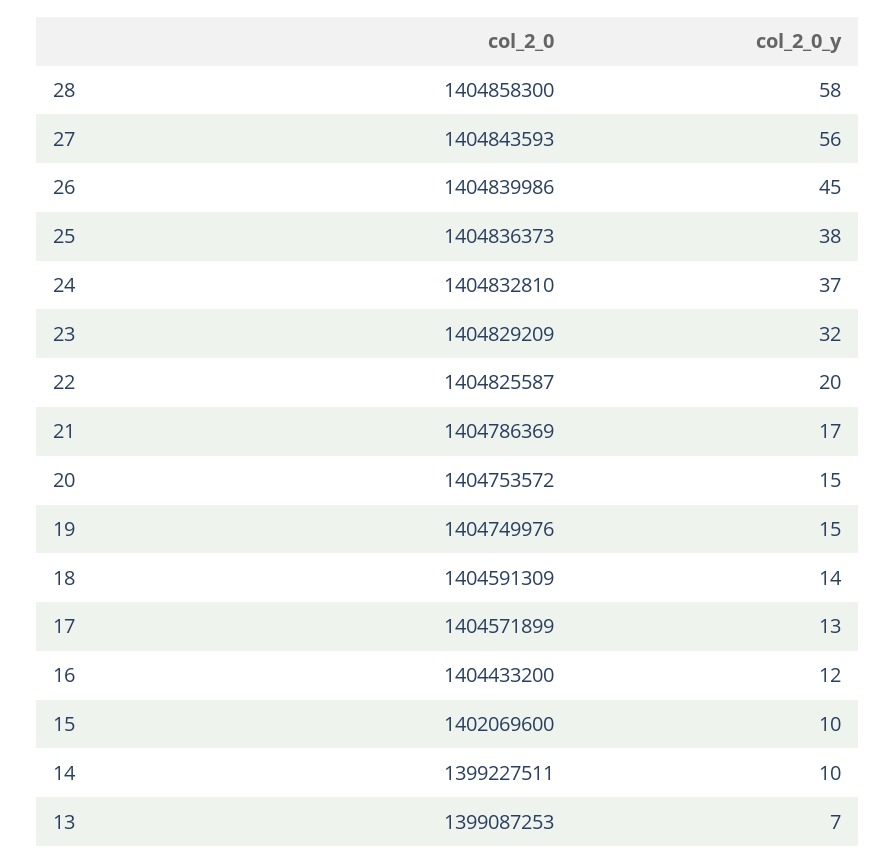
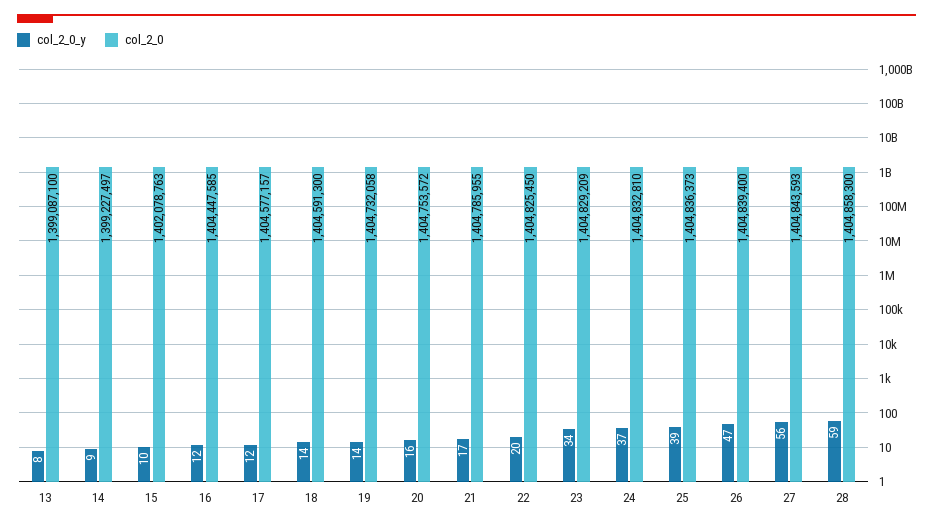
col_2_0_y, 28: 58 -> 59
col_2_0, 26: 1404839986 -> 1404839400
col_2_0_y, 26: 45 -> 47
col_2_0_y, 25: 38 -> 39
col_2_0_y, 23: 32 -> 34
col_2_0, 22: 1404825587 -> 1404825450
col_2_0, 21: 1404786369 -> 1404785955
col_2_0_y, 20: 15 -> 16
col_2_0, 19: 1404749976 -> 1404732058
col_2_0_y, 19: 15 -> 14
col_2_0, 18: 1404591309 -> 1404591300
col_2_0, 17: 1404571899 -> 1404577157
col_2_0_y, 17: 13 -> 12
col_2_0, 16: 1404433200 -> 1404447585
col_2_0, 15: 1402069600 -> 1402078763
col_2_0, 14: 1399227511 -> 1399227497
col_2_0_y, 14: 10 -> 9
col_2_0, 13: 1399087253 -> 1399087100
col_2_0_y, 13: 7 -> 8

